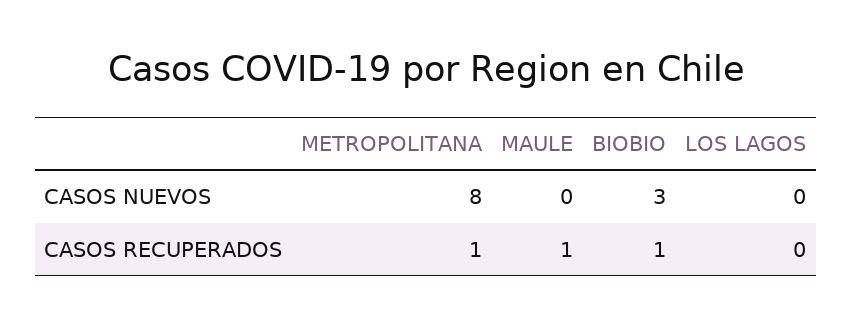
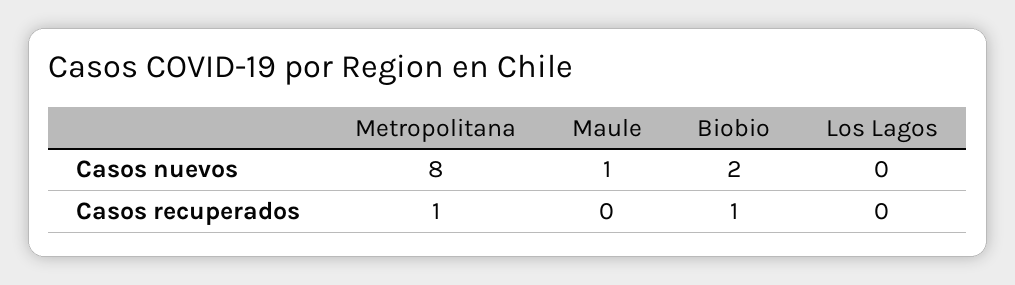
MAULE, CASOS NUEVOS: 0 -> 1
BIOBIO, CASOS NUEVOS: 3 -> 2
MAULE, CASOS RECUPERADOS: 1 -> 0

